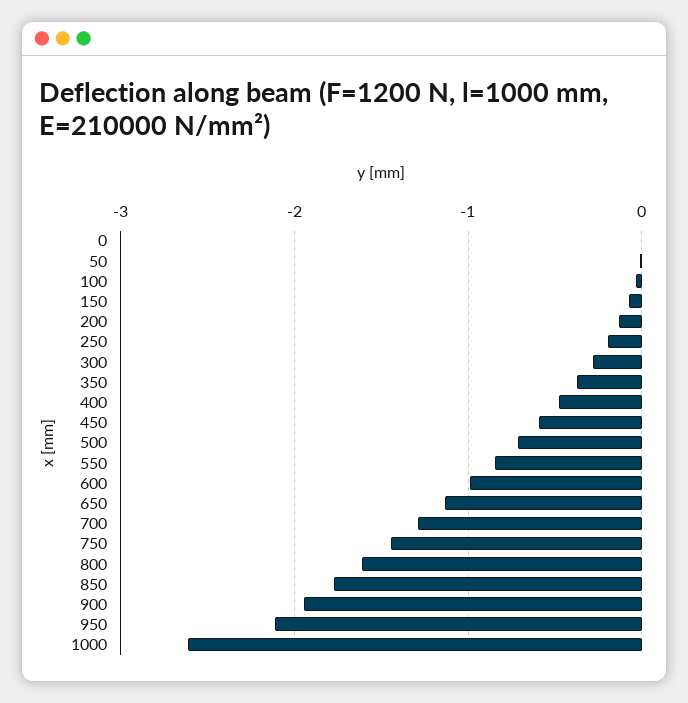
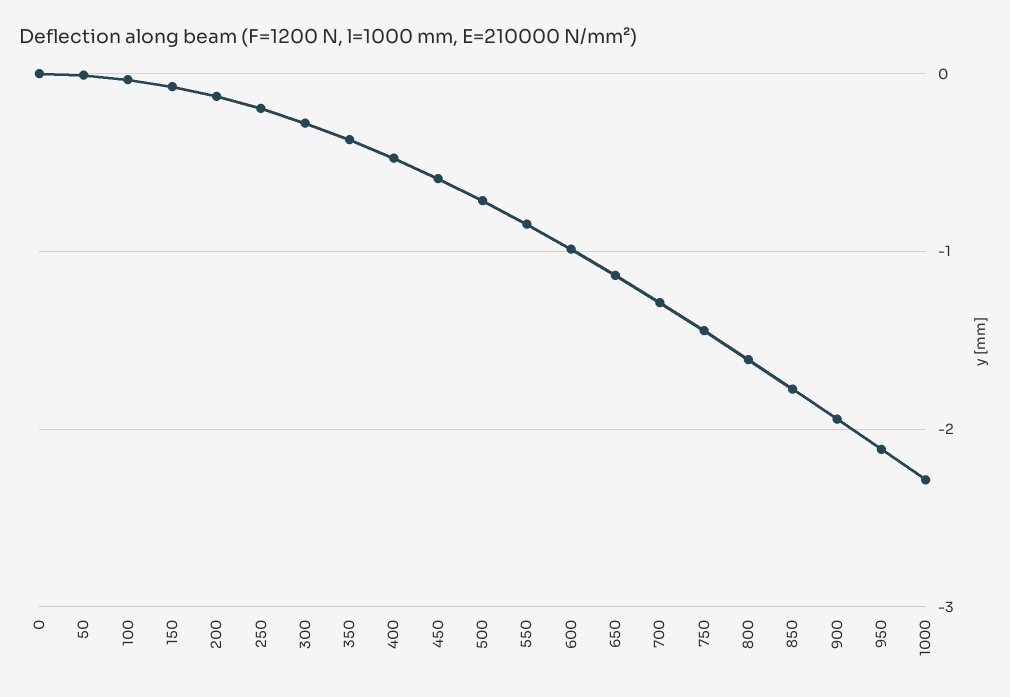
1000: -2.6 -> -2.3

